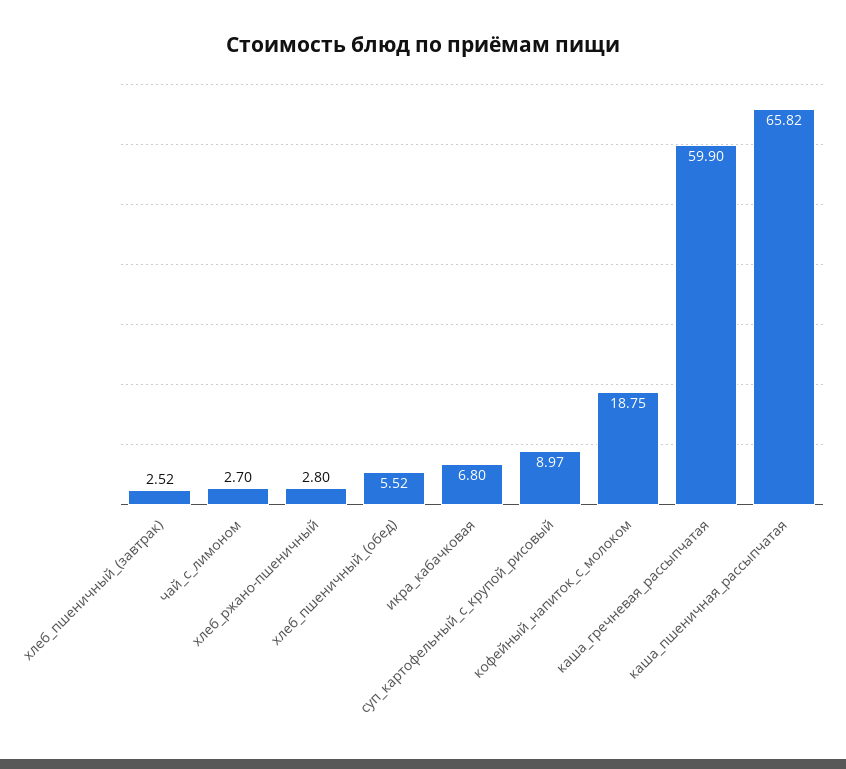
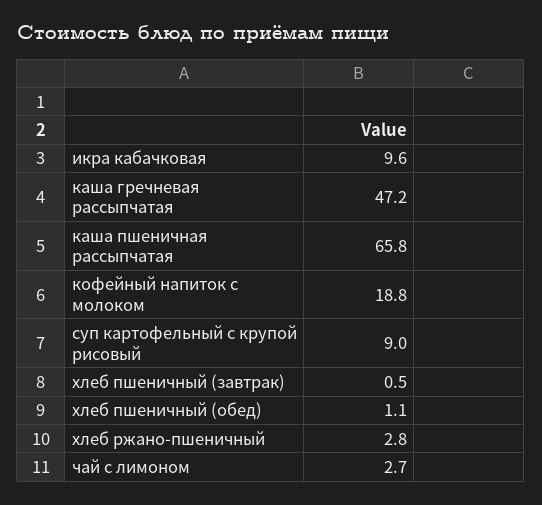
хлеб_пшеничный_(завтрак): 2.52 -> 0.5
хлеб_пшеничный_(обед): 5.52 -> 1.1
икра_кабачковая: 6.8 -> 9.6
каша_гречневая_рассыпчатая: 59.9 -> 47.2

